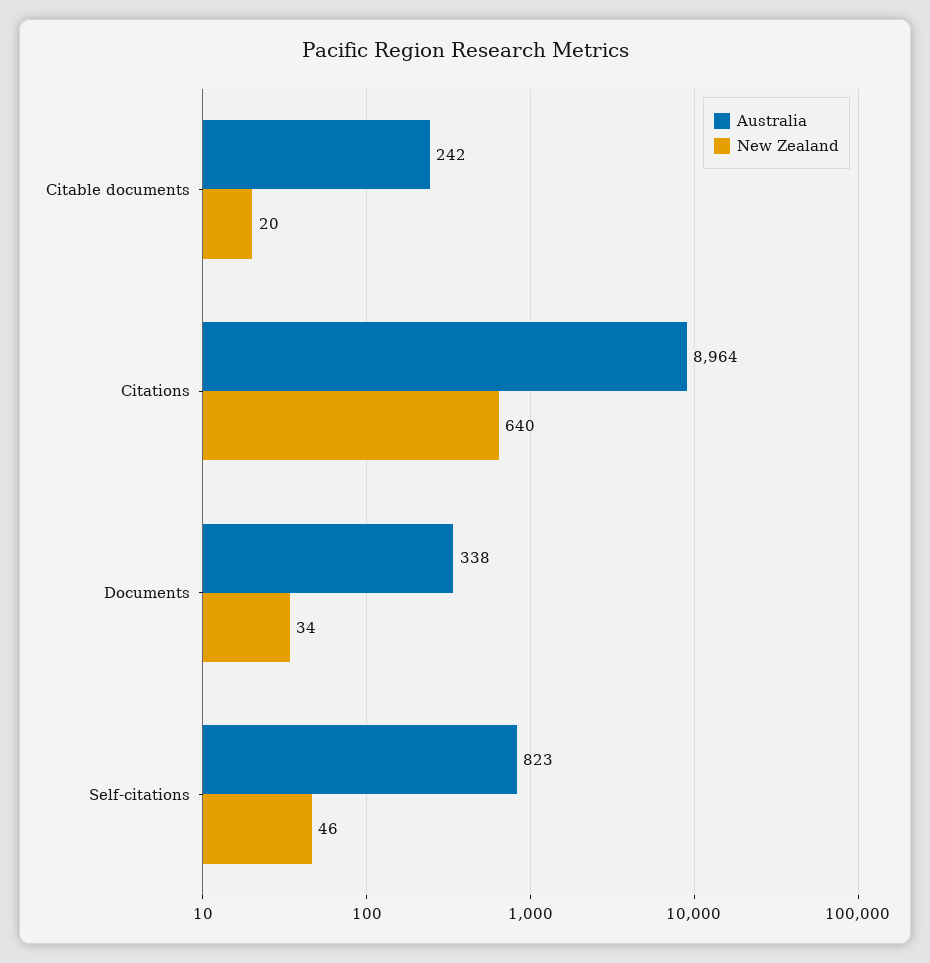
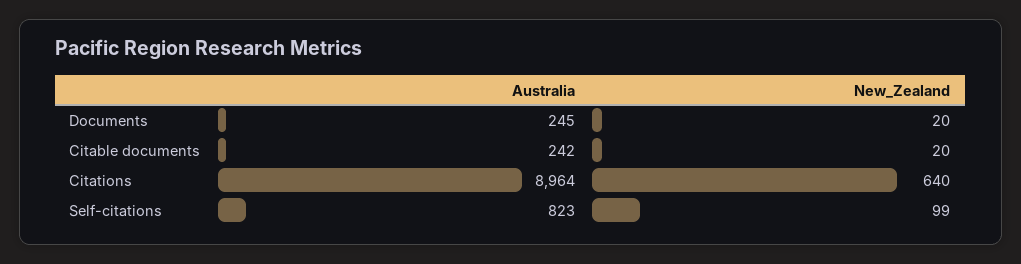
Australia, Documents: 338 -> 245
New Zealand, Documents: 34 -> 20
New Zealand, Self-citations: 46 -> 99

